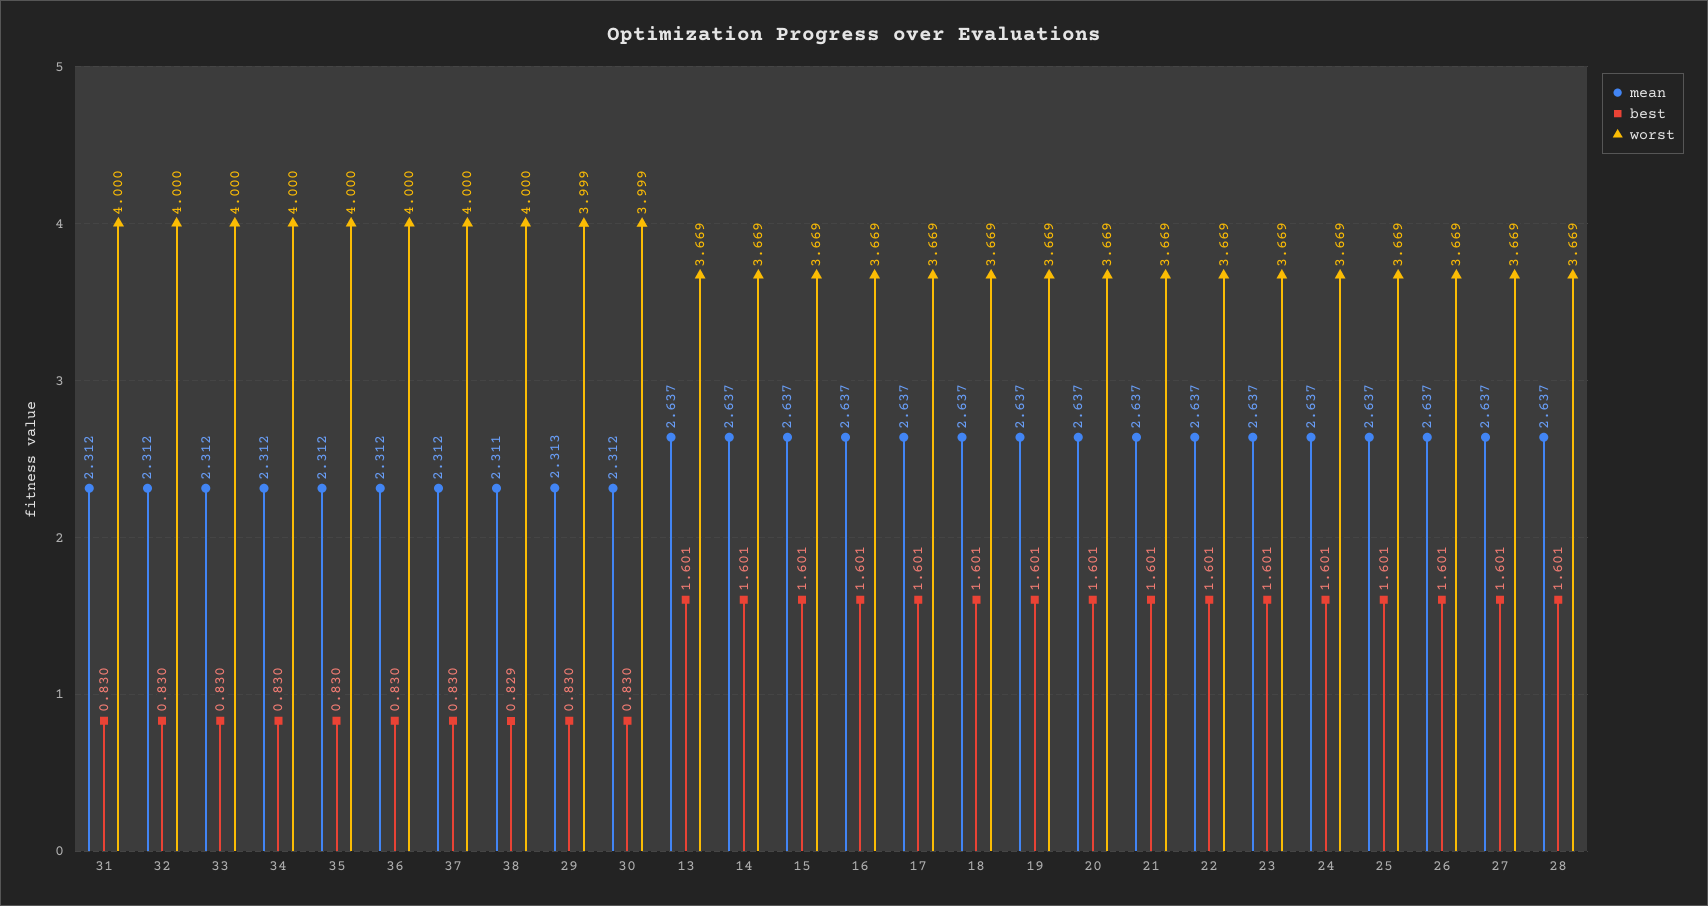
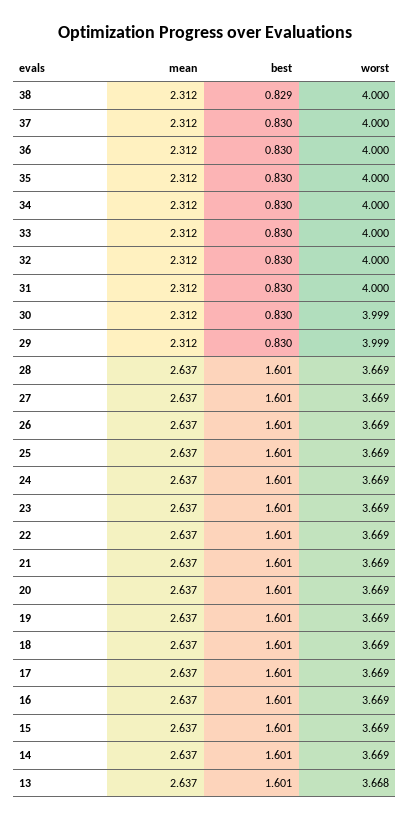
mean, 38: 2.311 -> 2.312
mean, 29: 2.313 -> 2.312
worst, 13: 3.669 -> 3.668

